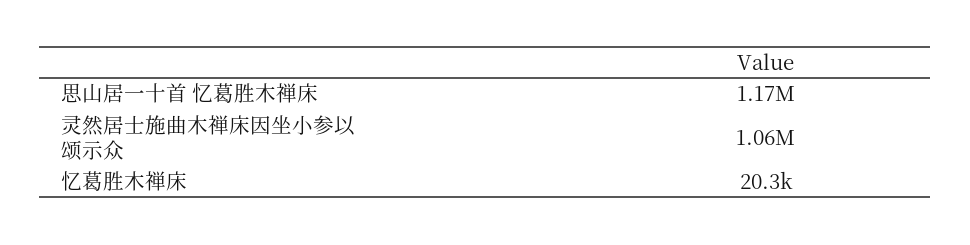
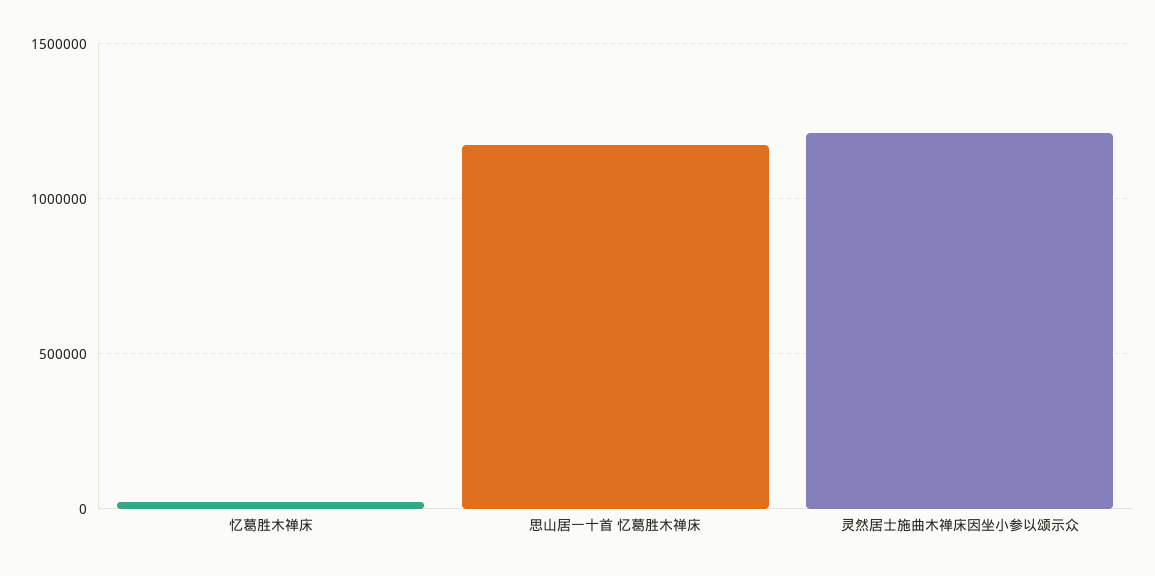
灵然居士施曲木禅床因坐小参以颂示众: 1060000 -> 1200000

